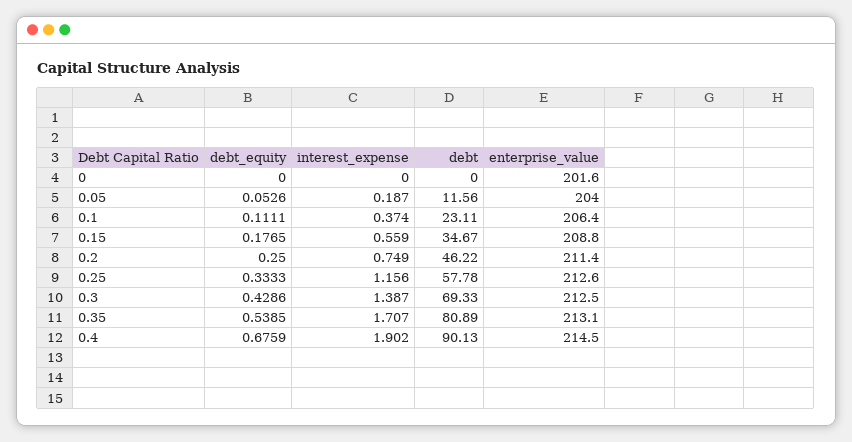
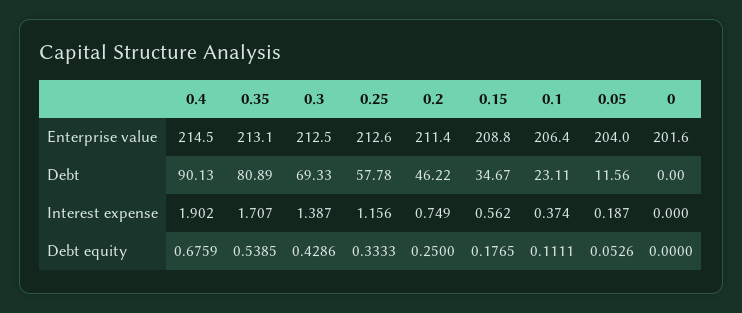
interest_expense, 0.15: 0.559 -> 0.562

